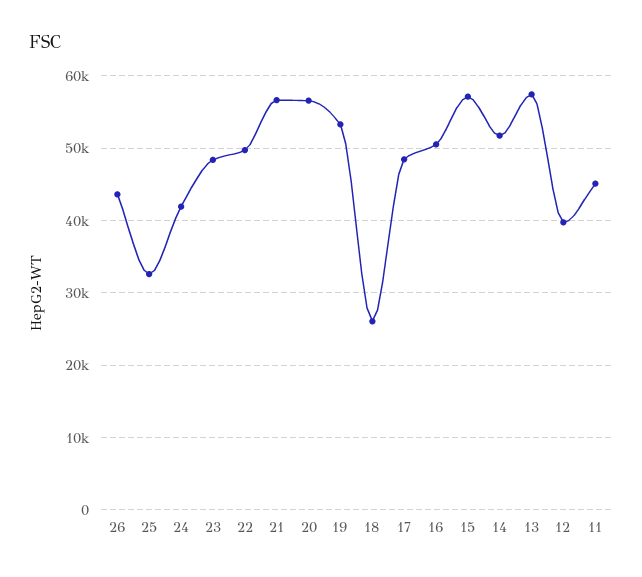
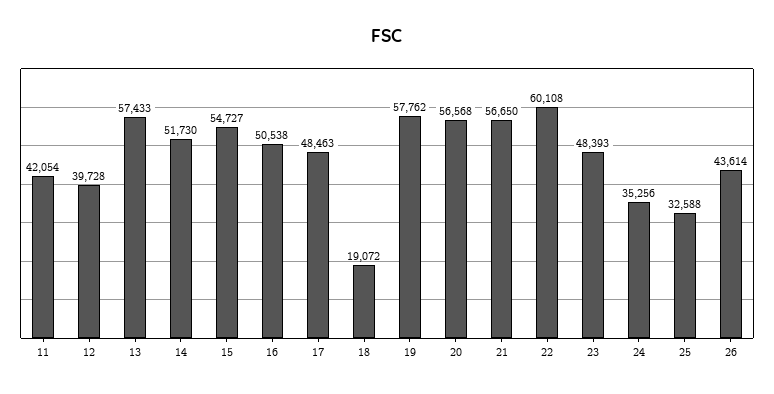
24: 42000 -> 35256
22: 50000 -> 60108
19: 53000 -> 57762
18: 26000 -> 19072
15: 57000 -> 54727
11: 45000 -> 42054

